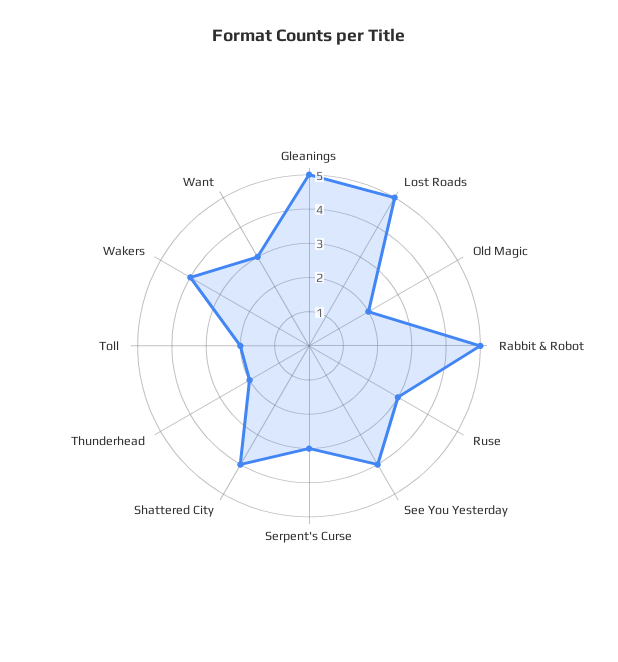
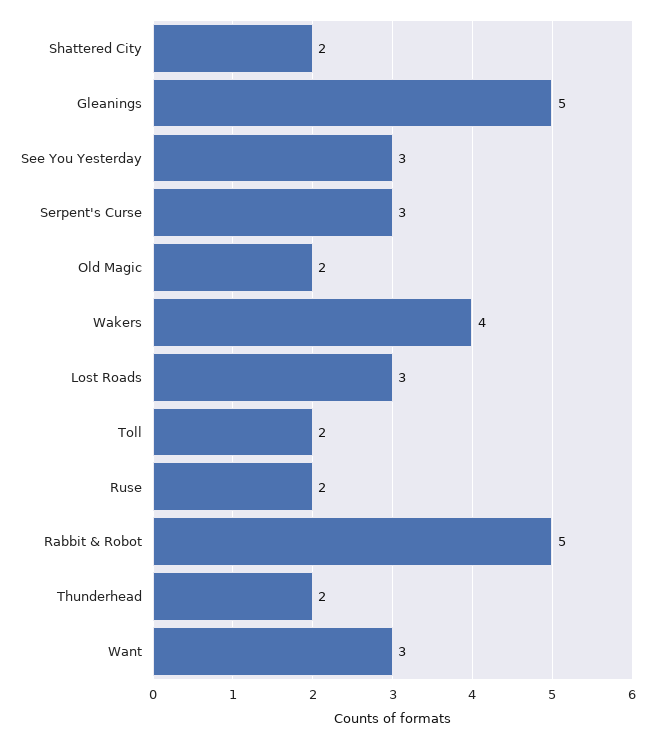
Lost Roads: 5 -> 3
Ruse: 3 -> 2
See You Yesterday: 4 -> 3
Shattered City: 4 -> 2

